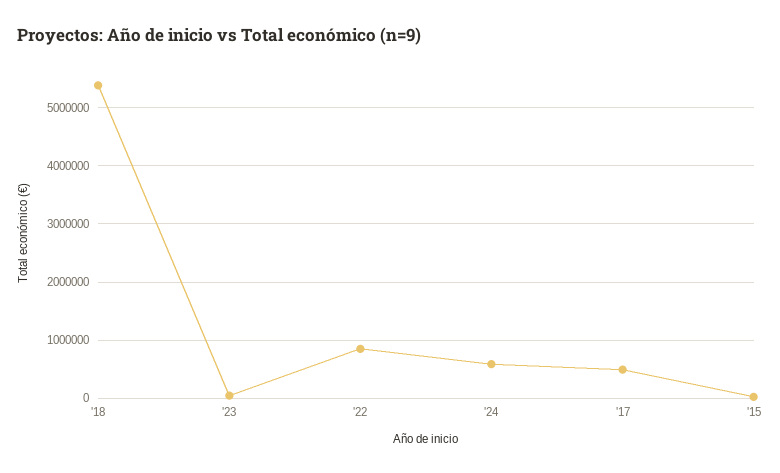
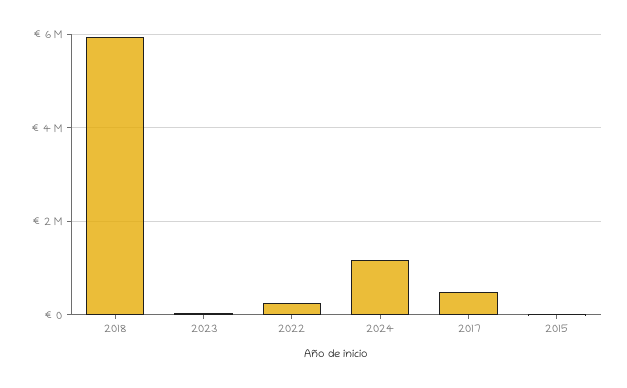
'18: 5400000 -> 6000000
'22: 800000 -> 200000
'24: 600000 -> 1200000

